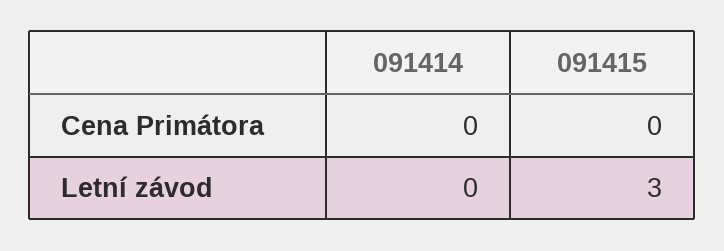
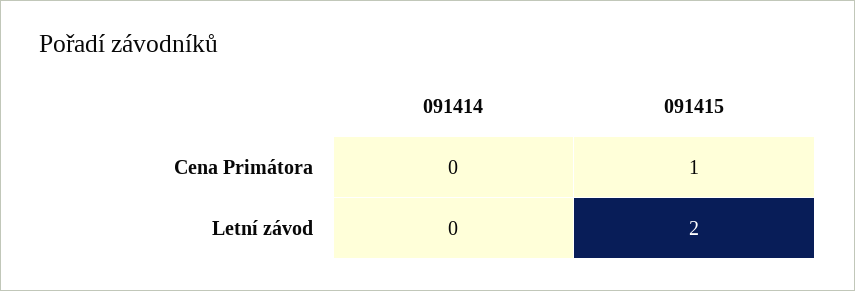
091415, Cena Primátora: 0 -> 1
091415, Letní závod: 3 -> 2

